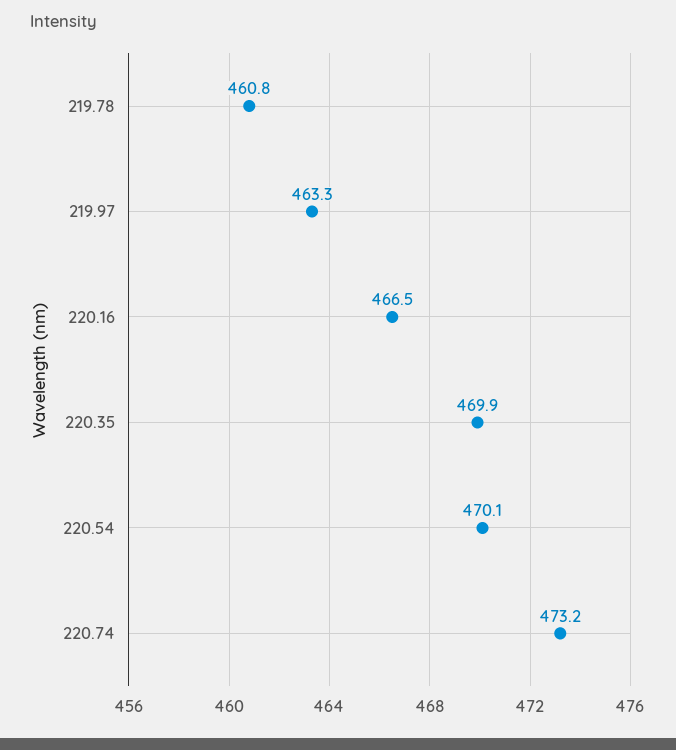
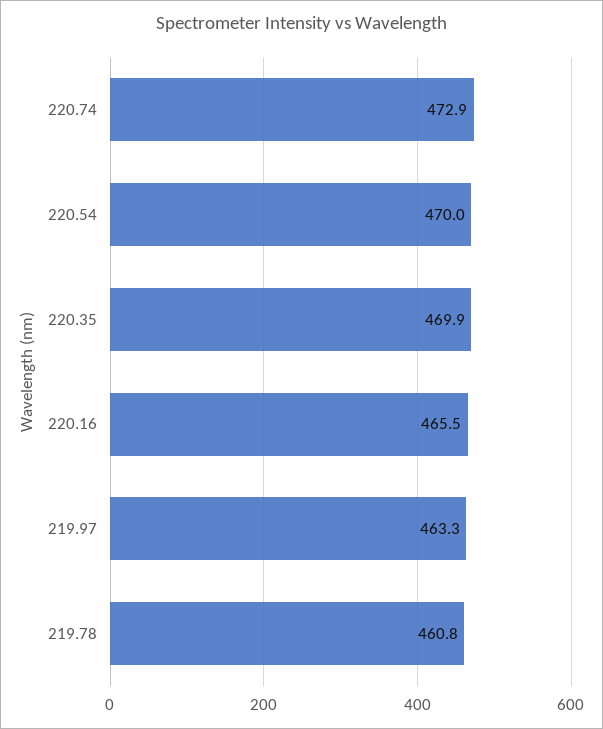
220.16: 466.5 -> 465.5
220.54: 470.1 -> 470
220.74: 473.2 -> 472.9

